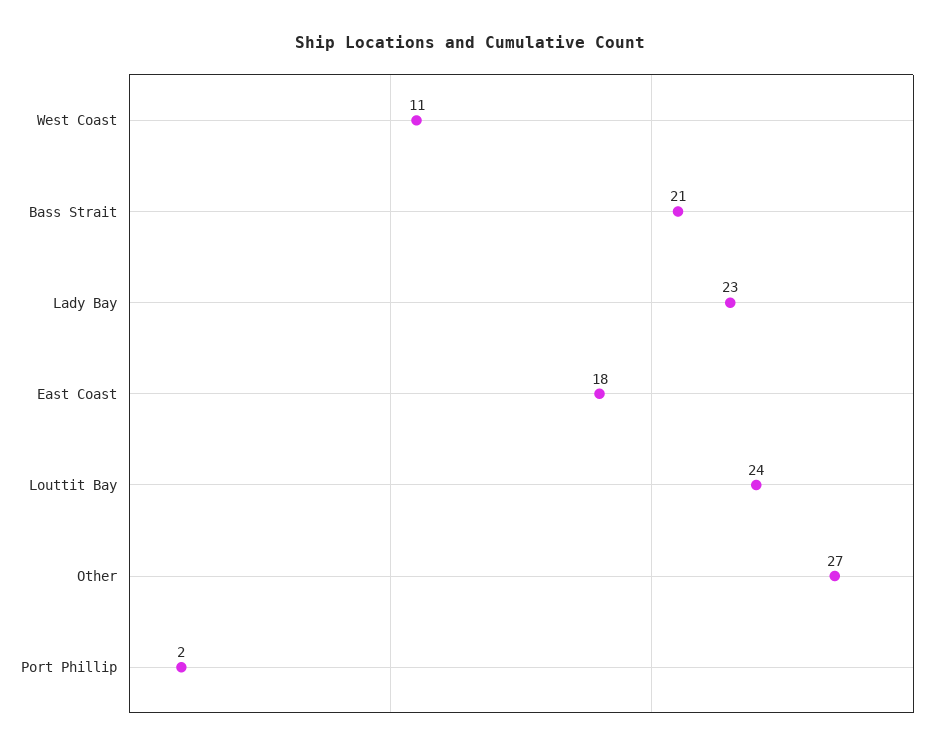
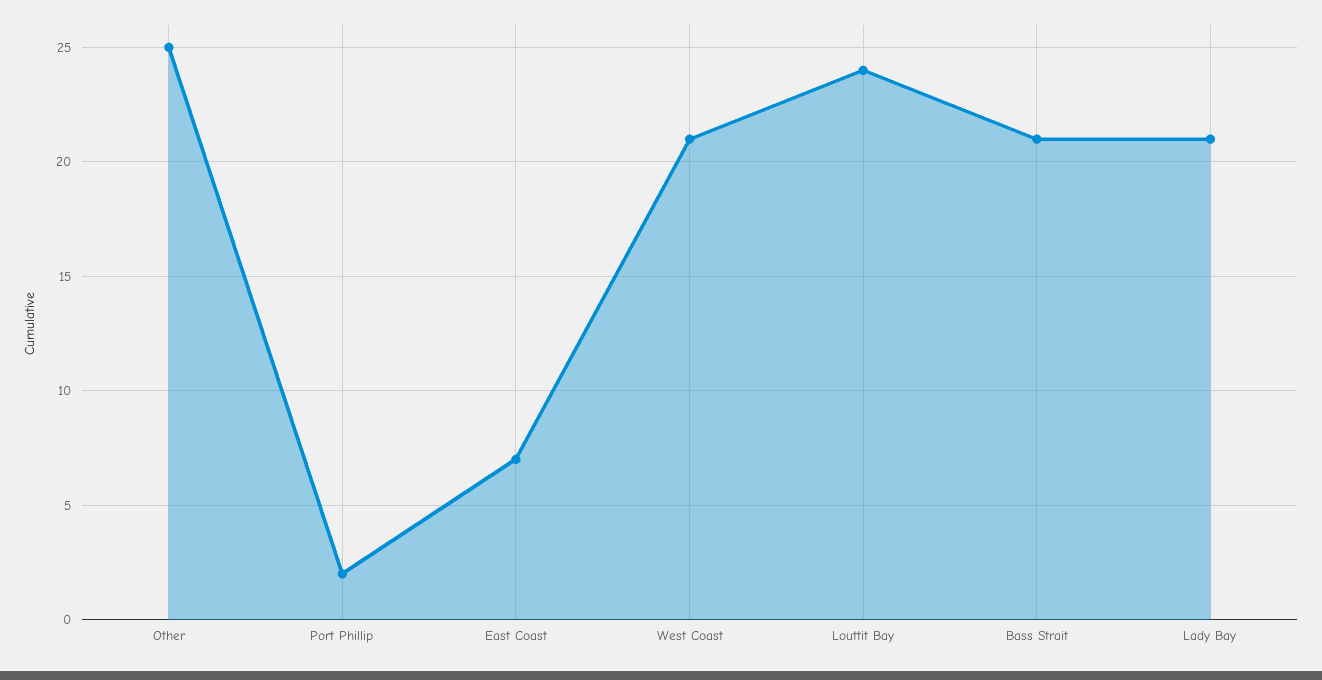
West Coast: 11 -> 21
Lady Bay: 23 -> 21
East Coast: 18 -> 7
Other: 27 -> 25

